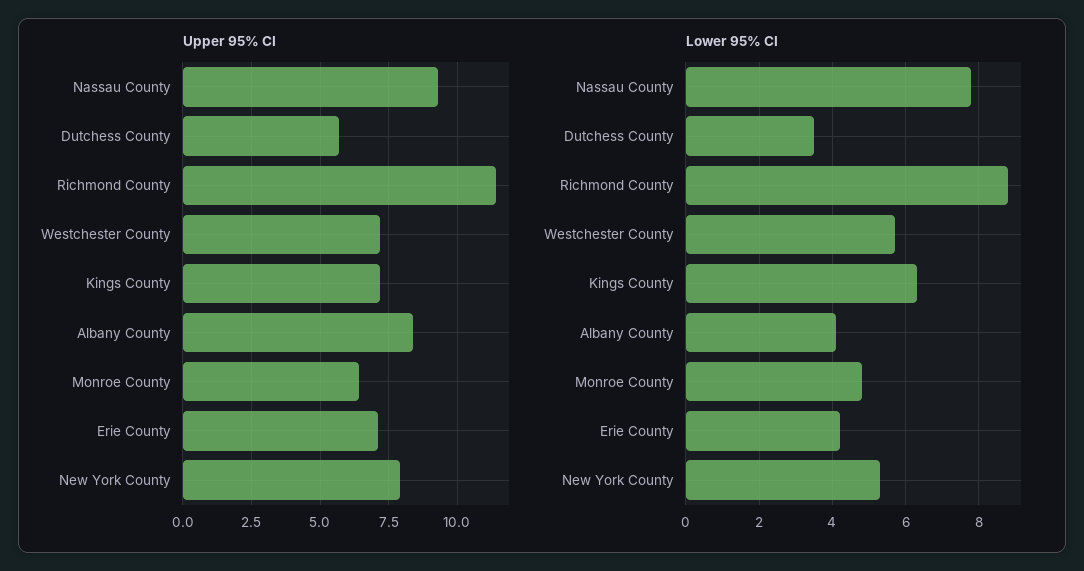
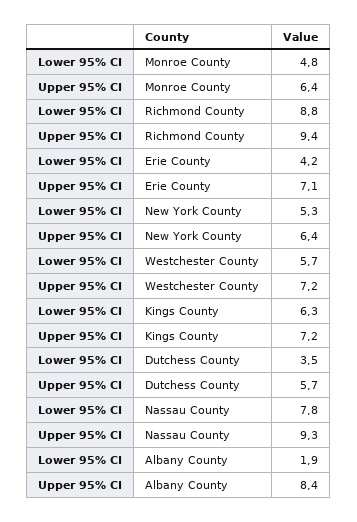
Upper 95% CI, Richmond County: 11.5 -> 9.4
Upper 95% CI, New York County: 8 -> 6.4
Lower 95% CI, Albany County: 4 -> 1.9

